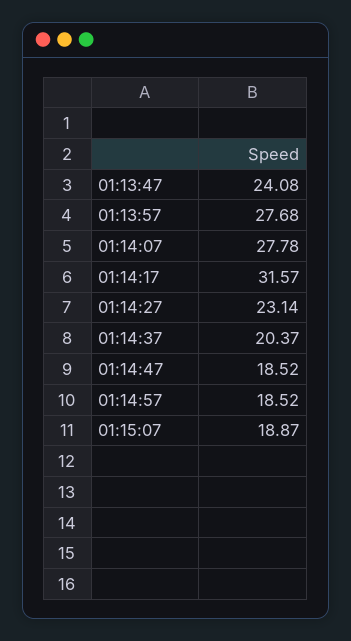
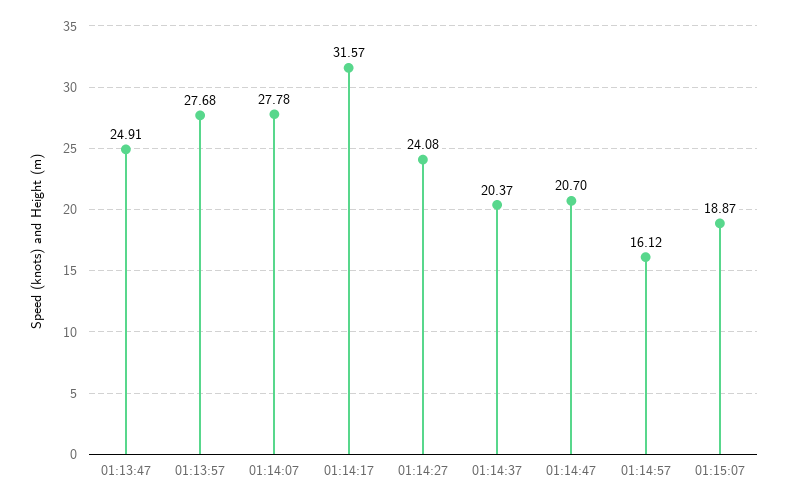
01:13:47: 24.08 -> 24.91
01:14:27: 23.14 -> 24.08
01:14:47: 18.52 -> 20.7
01:14:57: 18.52 -> 16.12

